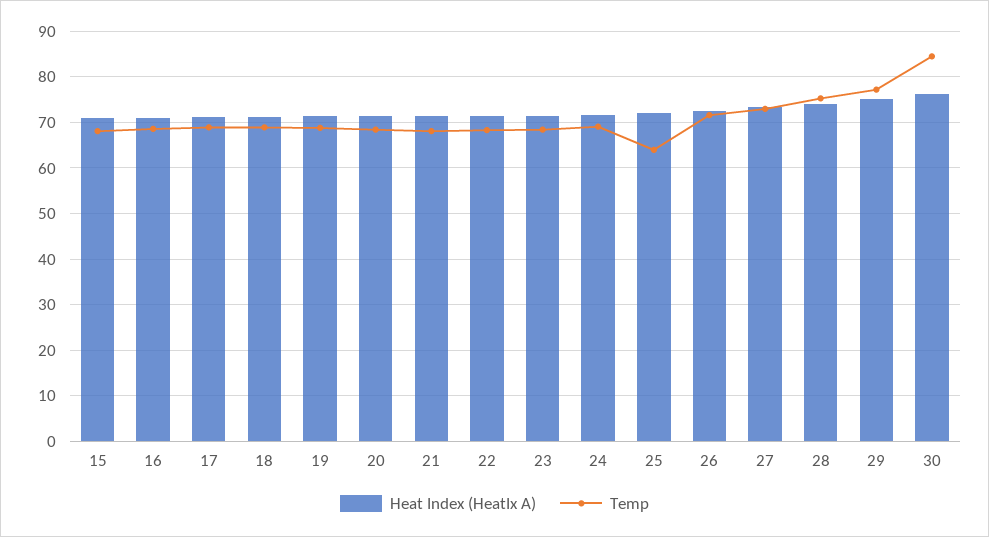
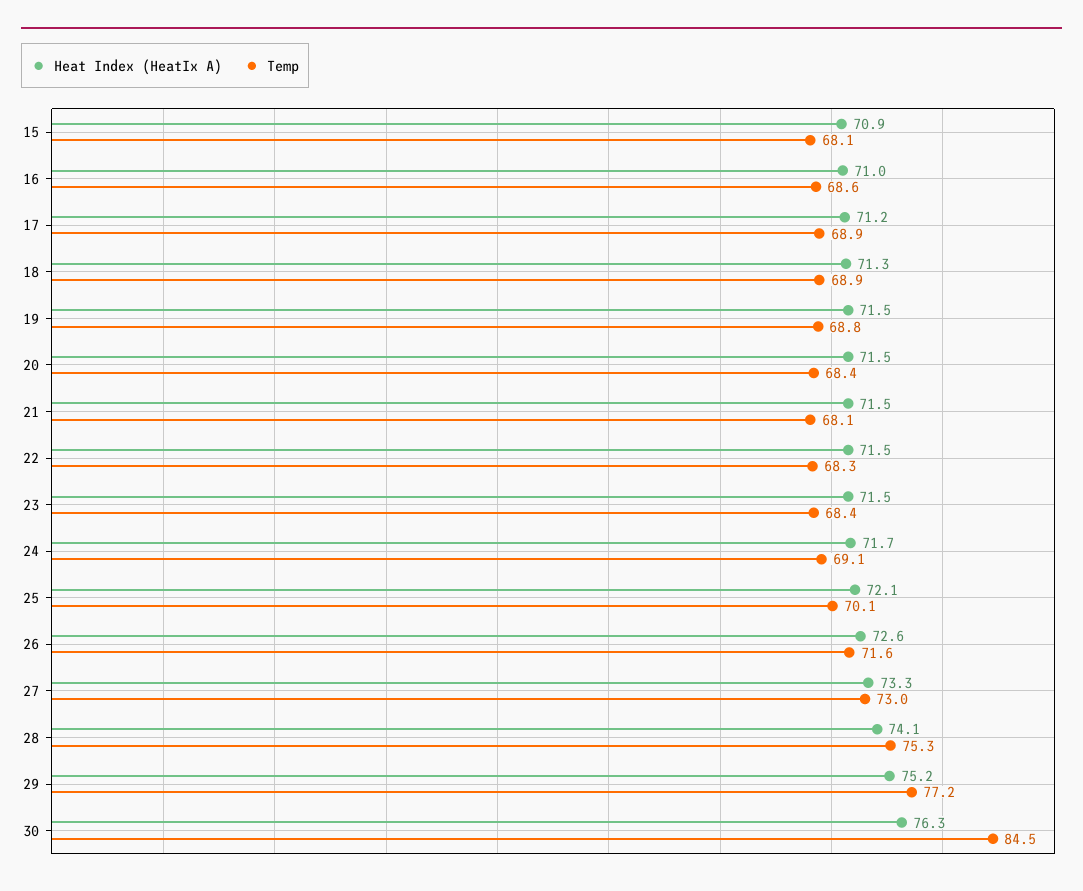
Temp, 25: 64 -> 70.1

